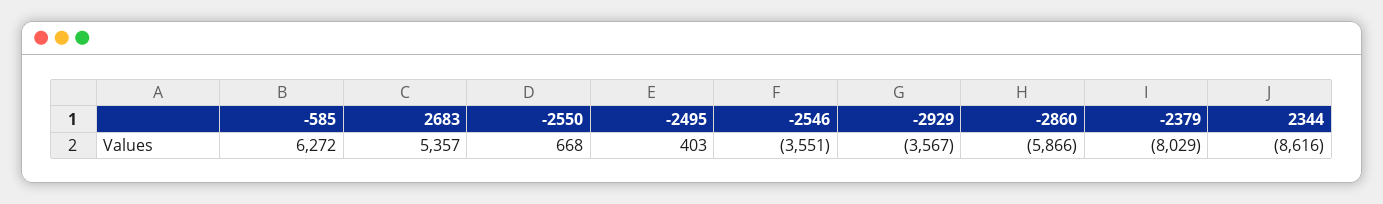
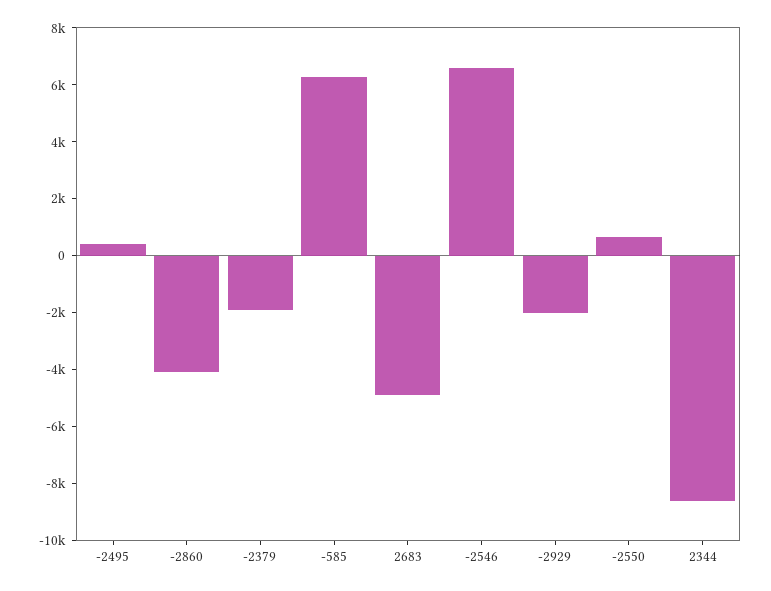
2683: 5357 -> -5000
-2546: -3551 -> 6500
-2929: -3567 -> -2000
-2860: -5866 -> -4000
-2379: -8029 -> -2000

